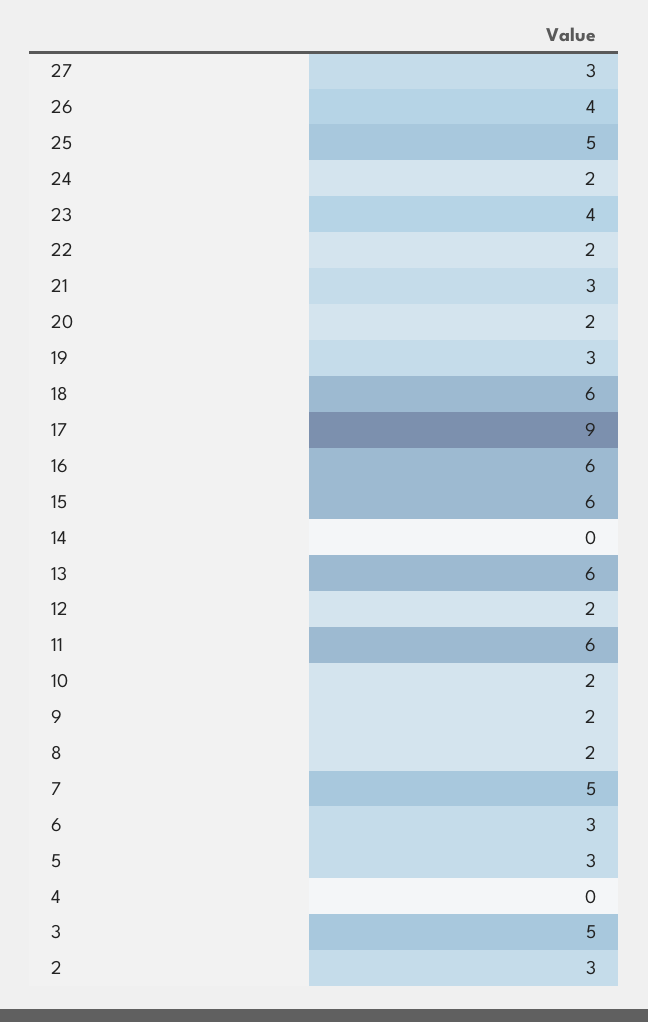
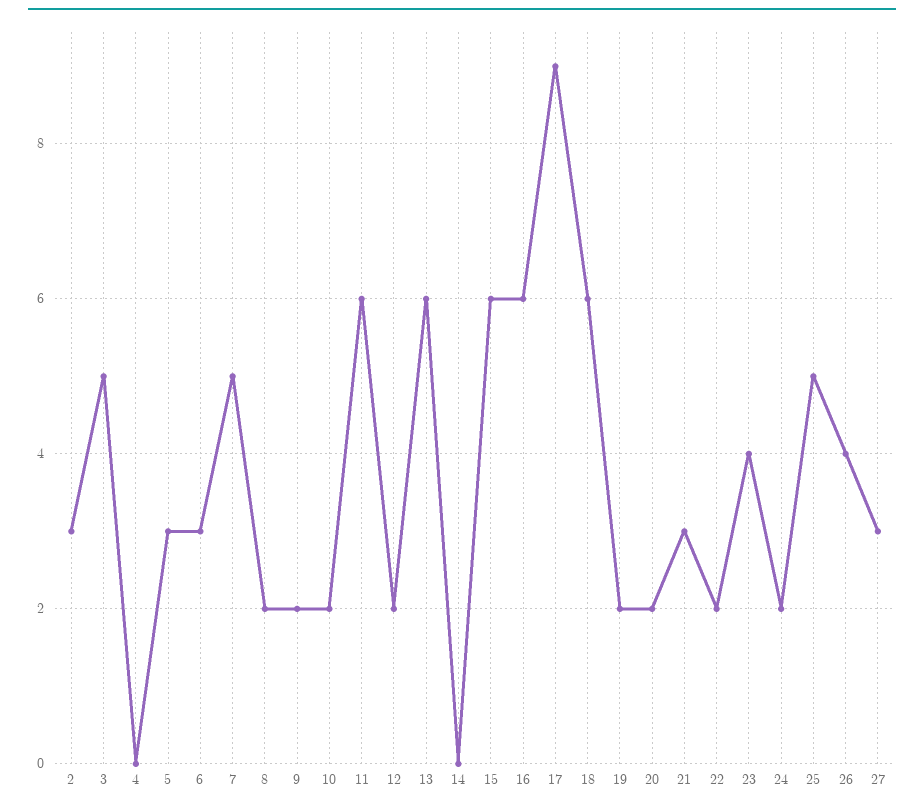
19: 3 -> 2

